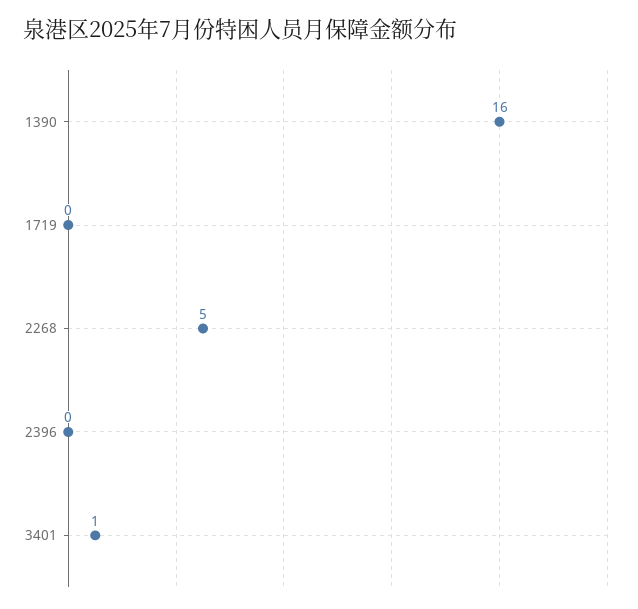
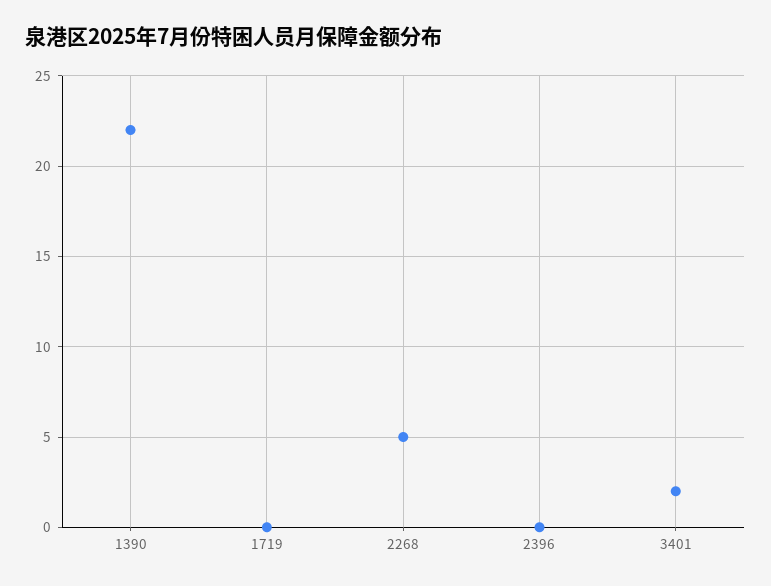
1390: 16 -> 22
3401: 1 -> 2

